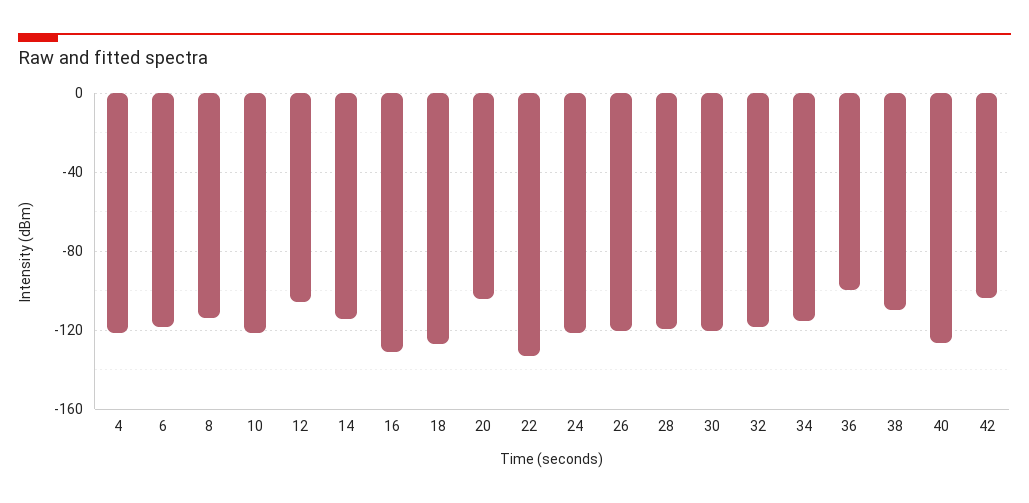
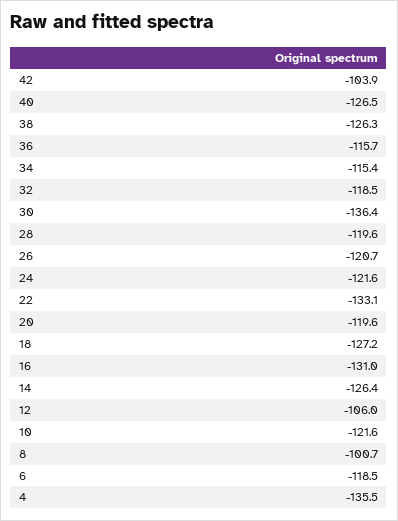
4: -120 -> -135.5
8: -115 -> -100.7
14: -115 -> -126.4
20: -105 -> -119.6
30: -120 -> -136.4
36: -100 -> -115.7
38: -110 -> -126.3

